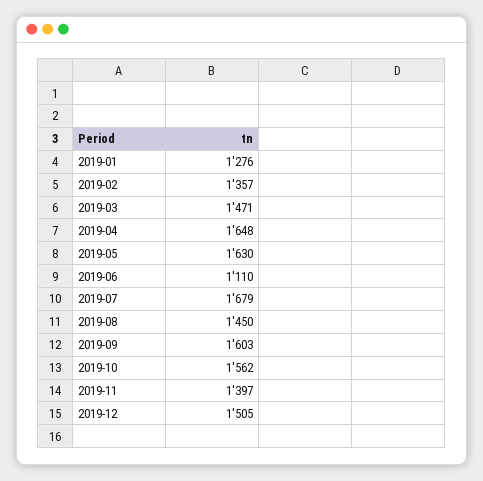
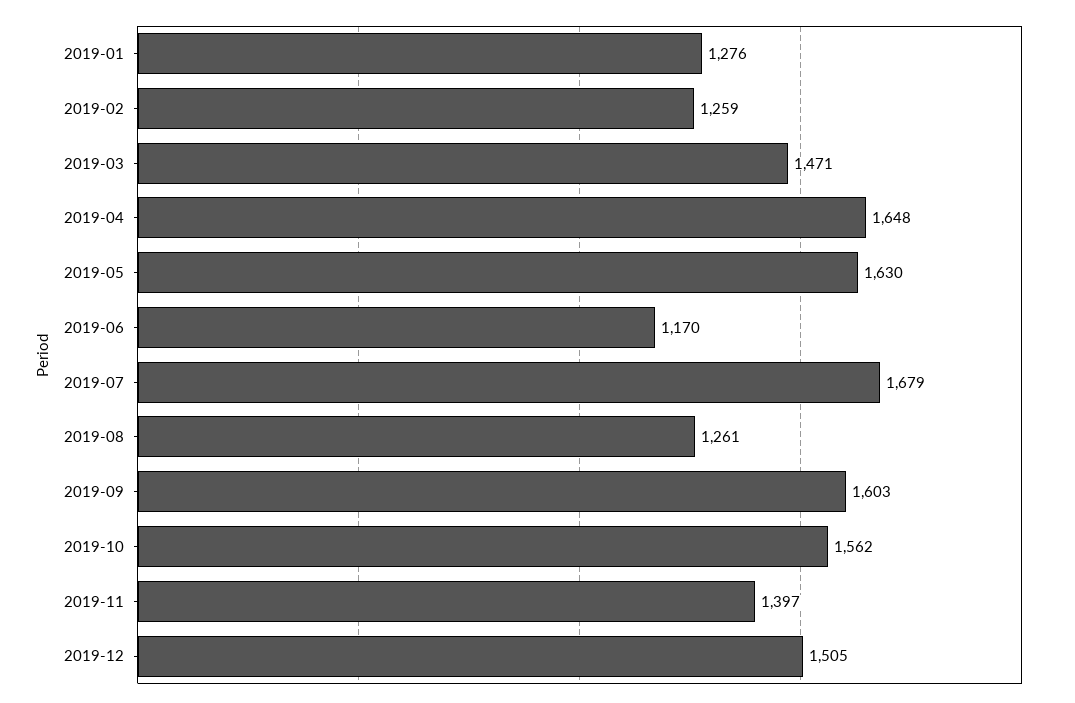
2019-02: 1357 -> 1259
2019-06: 1110 -> 1170
2019-08: 1450 -> 1261

